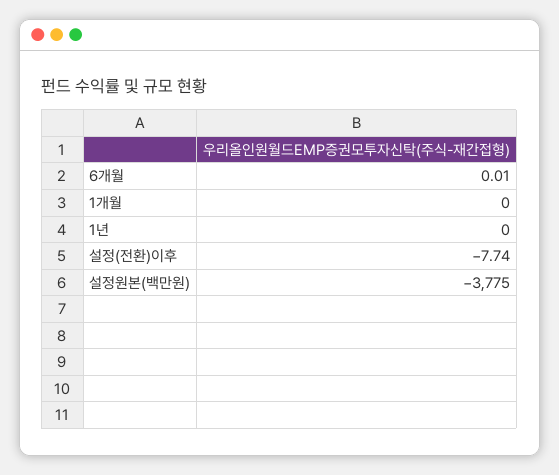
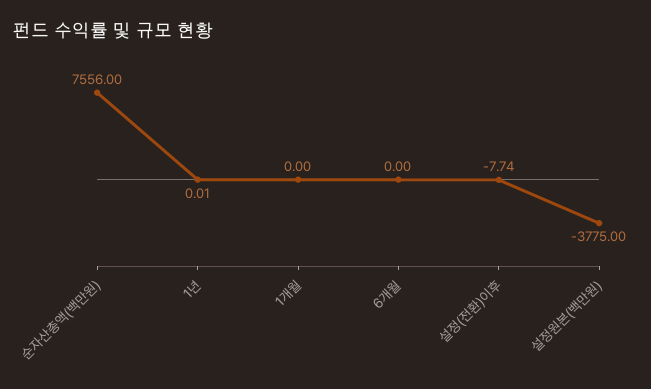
6개월: 0.01 -> 0
1년: 0 -> 0.01
순자산총액(백만원): none -> 7556

